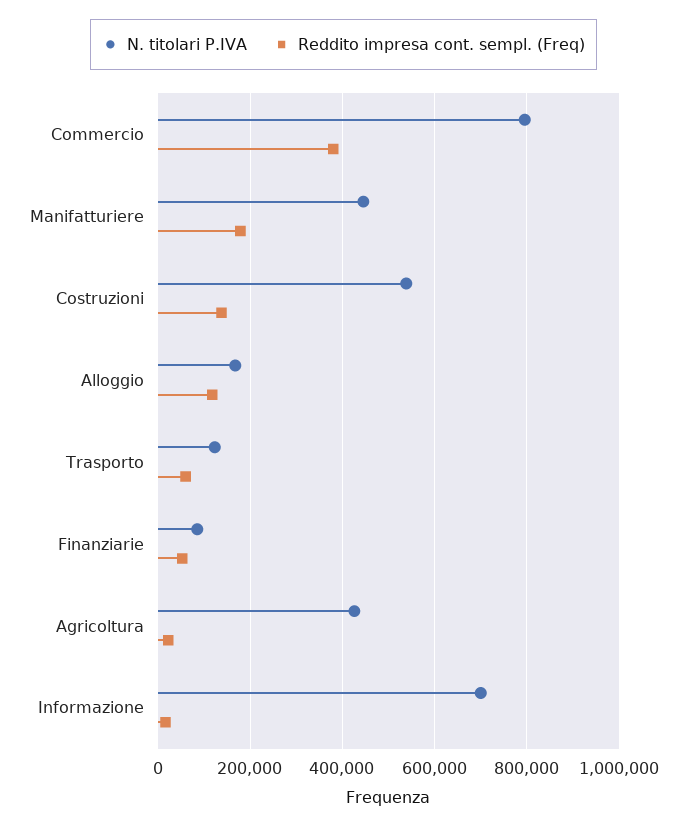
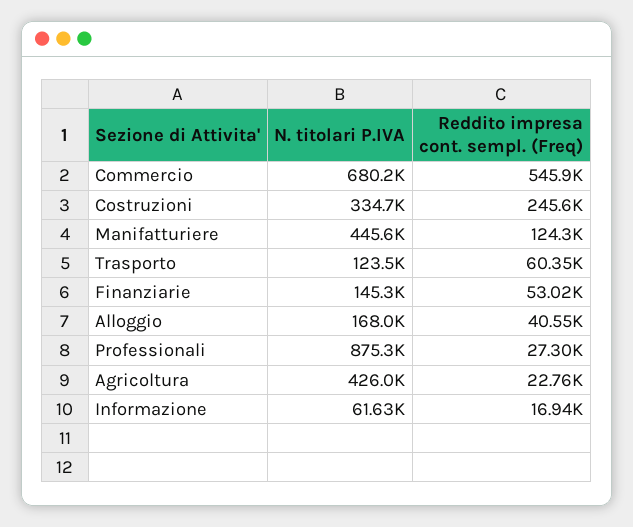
N. titolari P.IVA, Commercio: 800000 -> 680200
Reddito impresa cont. sempl. (Freq), Commercio: 380000 -> 545900
Reddito impresa cont. sempl. (Freq), Manifatturiere: 180000 -> 124300
N. titolari P.IVA, Costruzioni: 540000 -> 334700
Reddito impresa cont. sempl. (Freq), Costruzioni: 140000 -> 245600
Reddito impresa cont. sempl. (Freq), Alloggio: 120000 -> 40550
N. titolari P.IVA, Finanziarie: 80000 -> 145300
N. titolari P.IVA, Informazione: 700000 -> 61630
N. titolari P.IVA, Professionali: none -> 875300
Reddito impresa cont. sempl. (Freq), Professionali: none -> 27300

